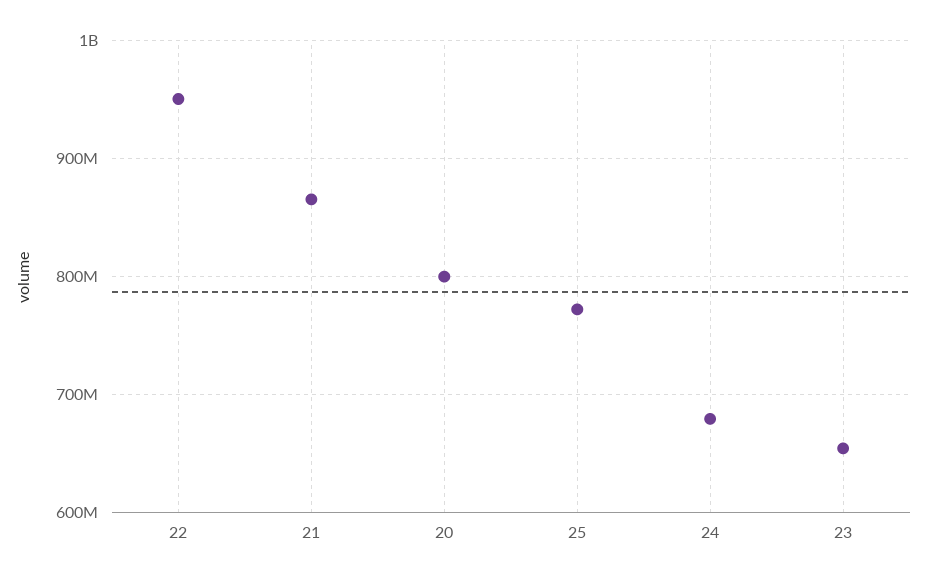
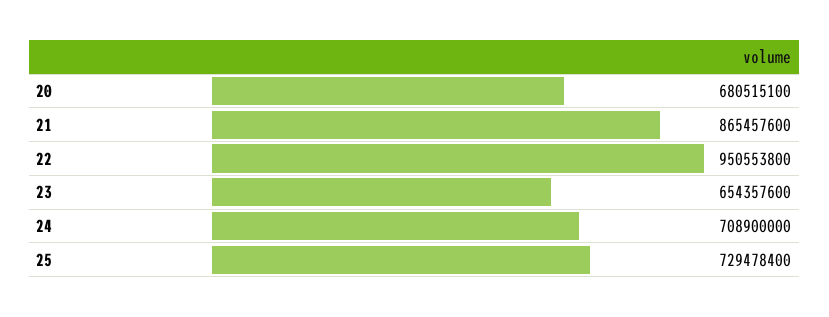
20: 800000000 -> 680515100
25: 770000000 -> 729478400
24: 680000000 -> 708900000

